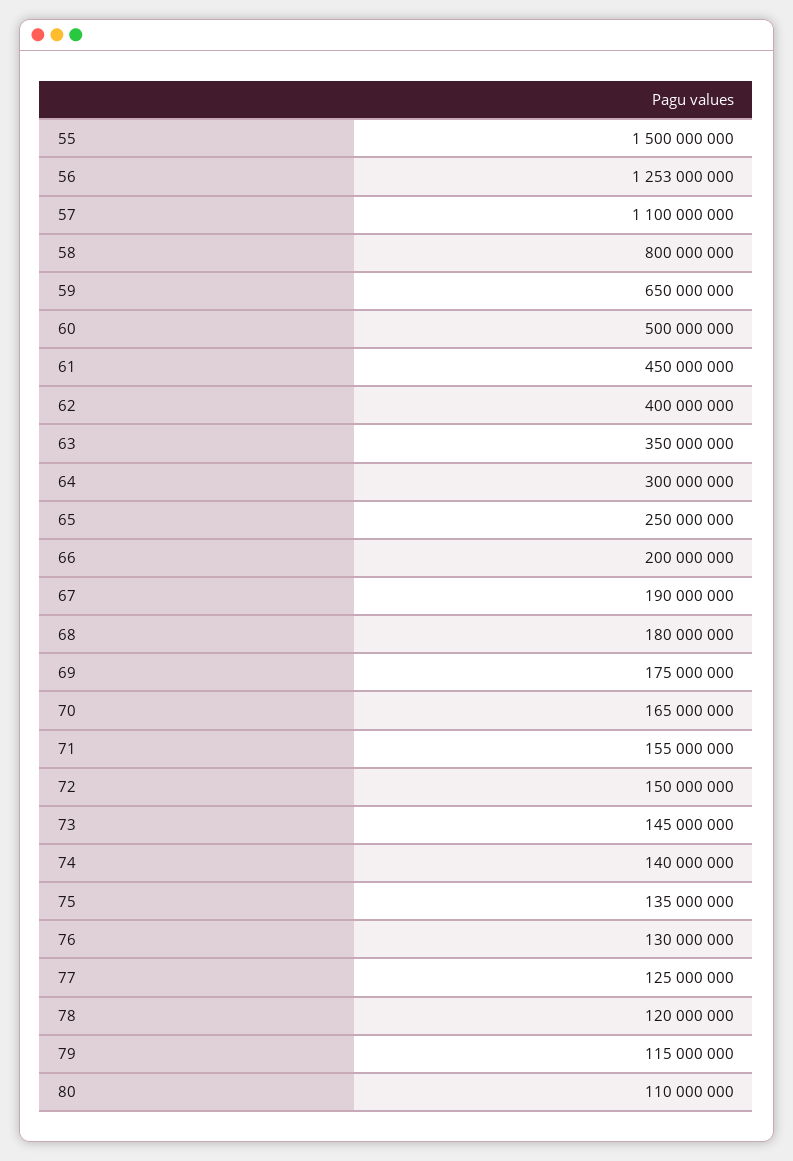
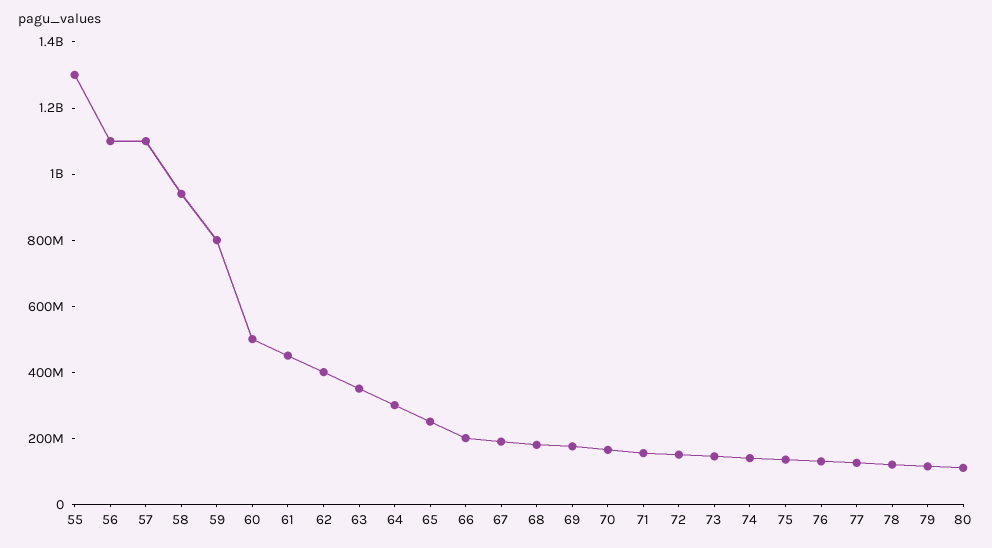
55: 1500000000 -> 1300000000
56: 1253000000 -> 1100000000
58: 800000000 -> 950000000
59: 650000000 -> 800000000

